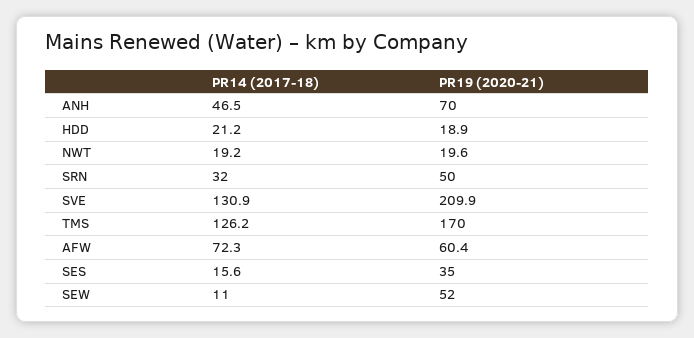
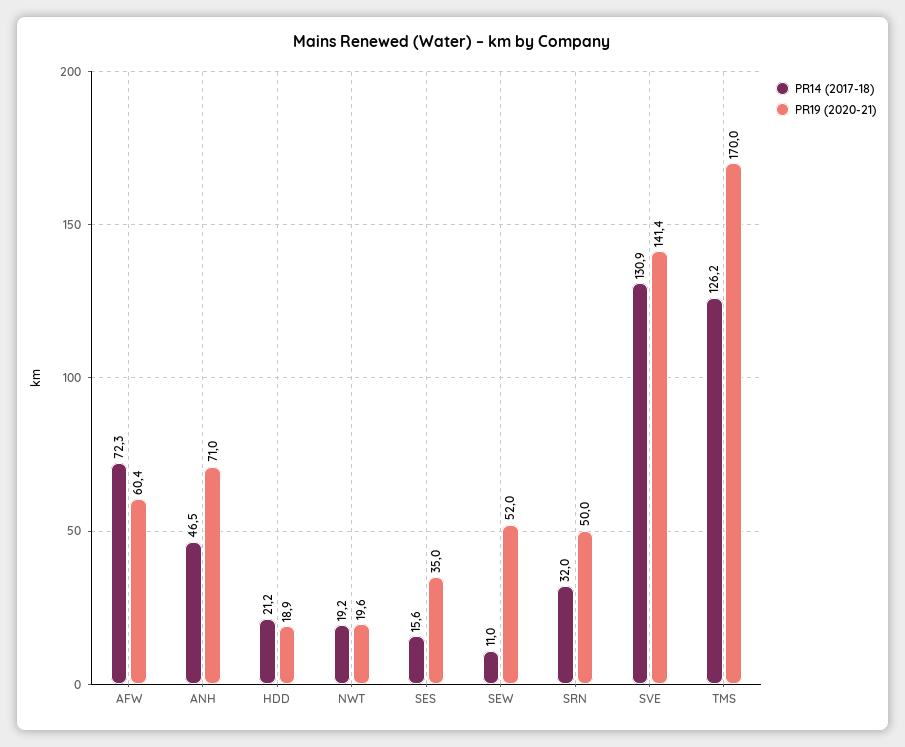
PR19 (2020-21), ANH: 70 -> 71
PR19 (2020-21), SVE: 209.9 -> 141.4

